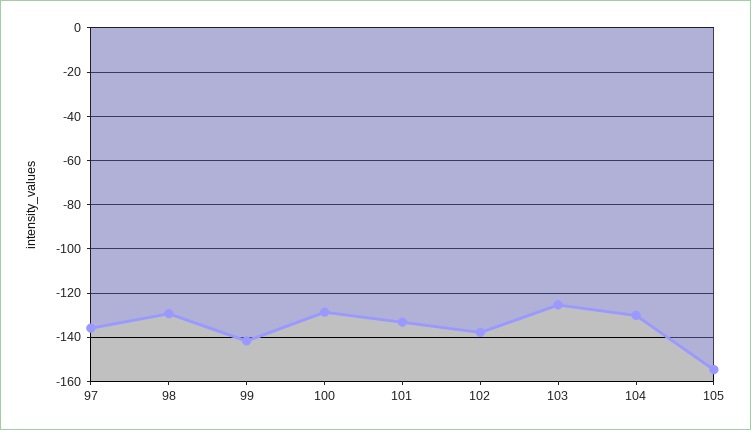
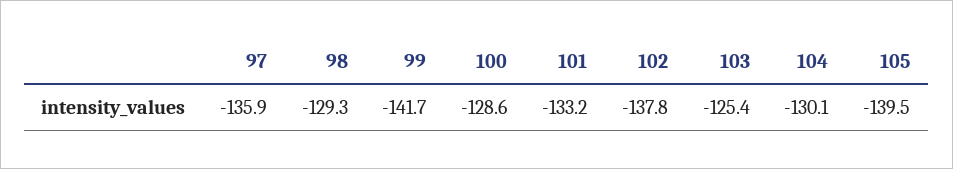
105: -155 -> -139.5

